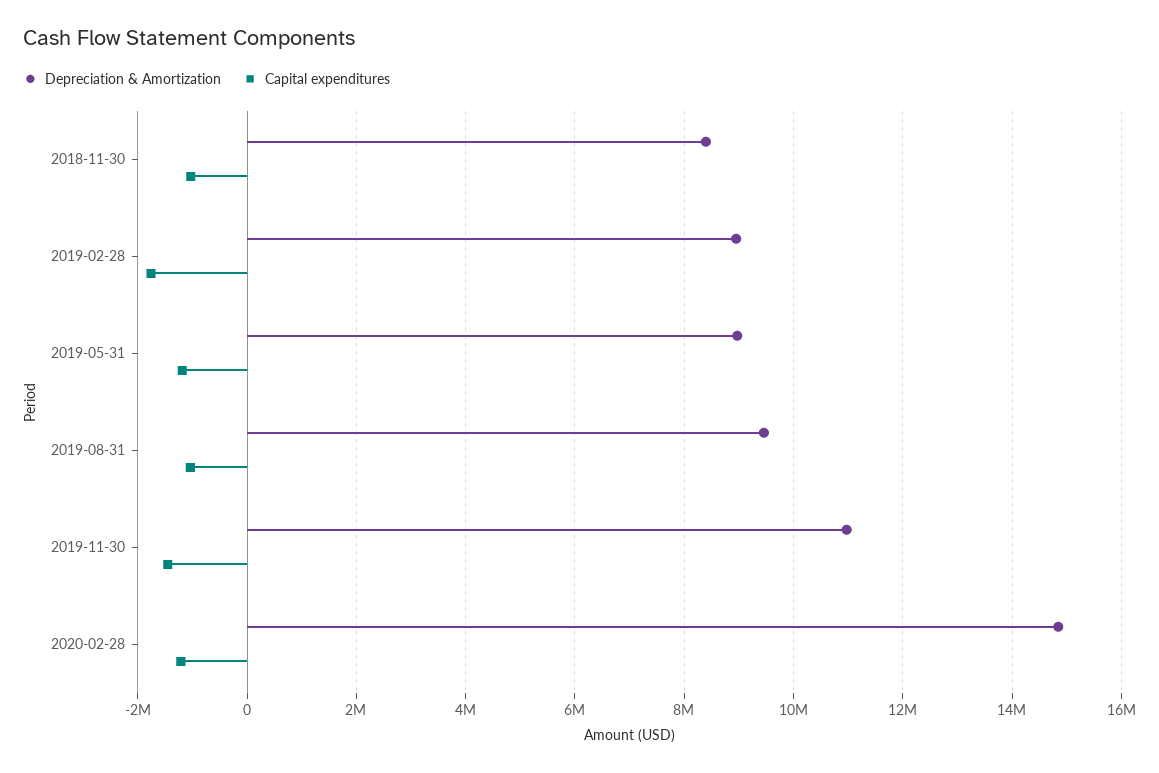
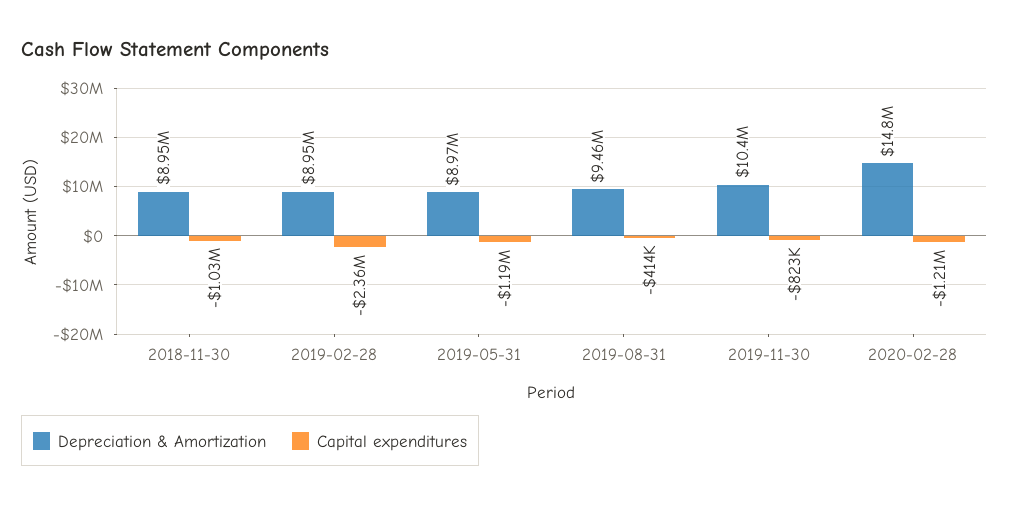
Depreciation & Amortization, 2018-11-30: 8400000 -> 8950000
Capital expenditures, 2019-02-28: -1800000 -> -2360000
Capital expenditures, 2019-08-31: -1000000 -> -414000
Depreciation & Amortization, 2019-11-30: 11000000 -> 10400000
Capital expenditures, 2019-11-30: -1400000 -> -823000

